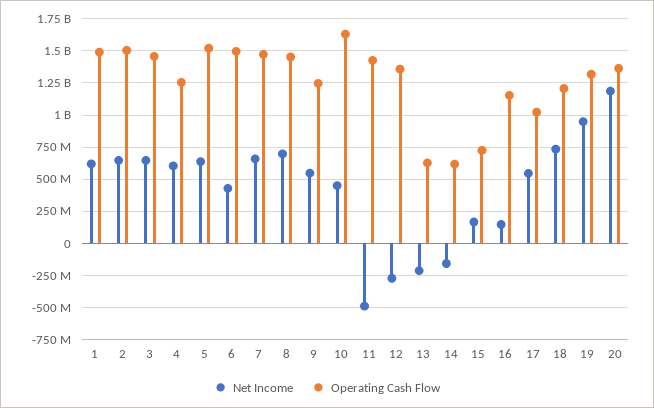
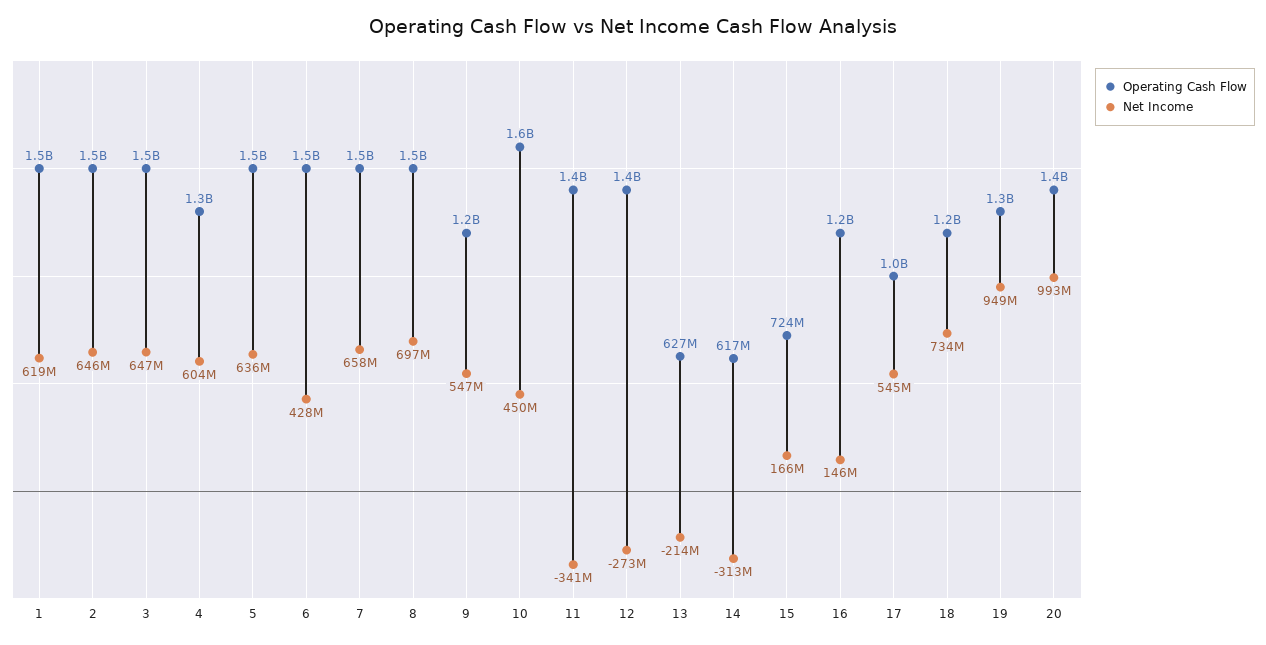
Net Income, 11: -500000000 -> -341000000
Net Income, 14: -150000000 -> -313000000
Net Income, 20: 1200000000 -> 993000000

